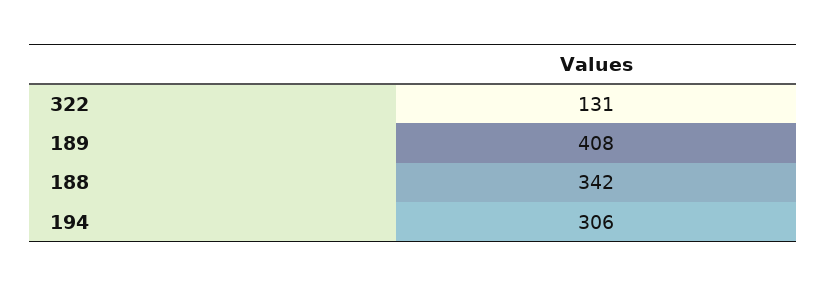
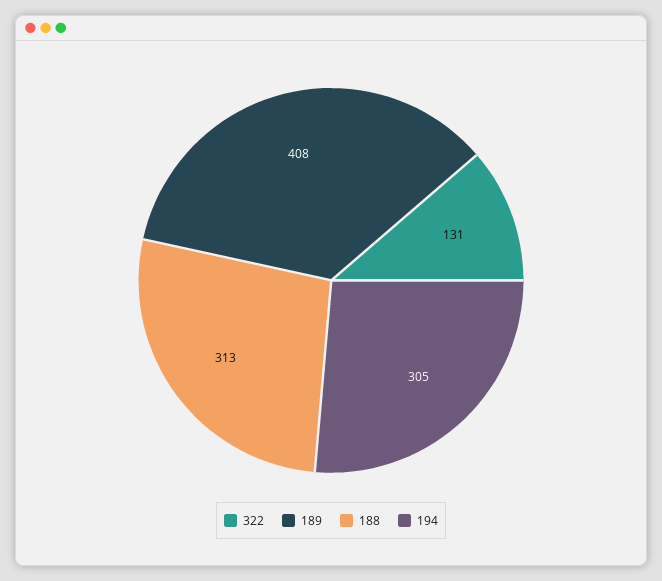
188: 342 -> 313
194: 306 -> 305

